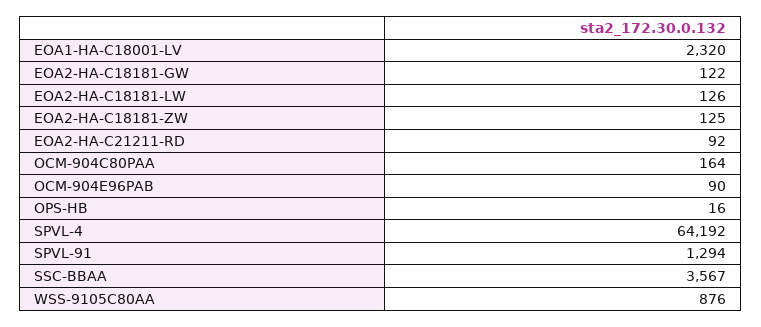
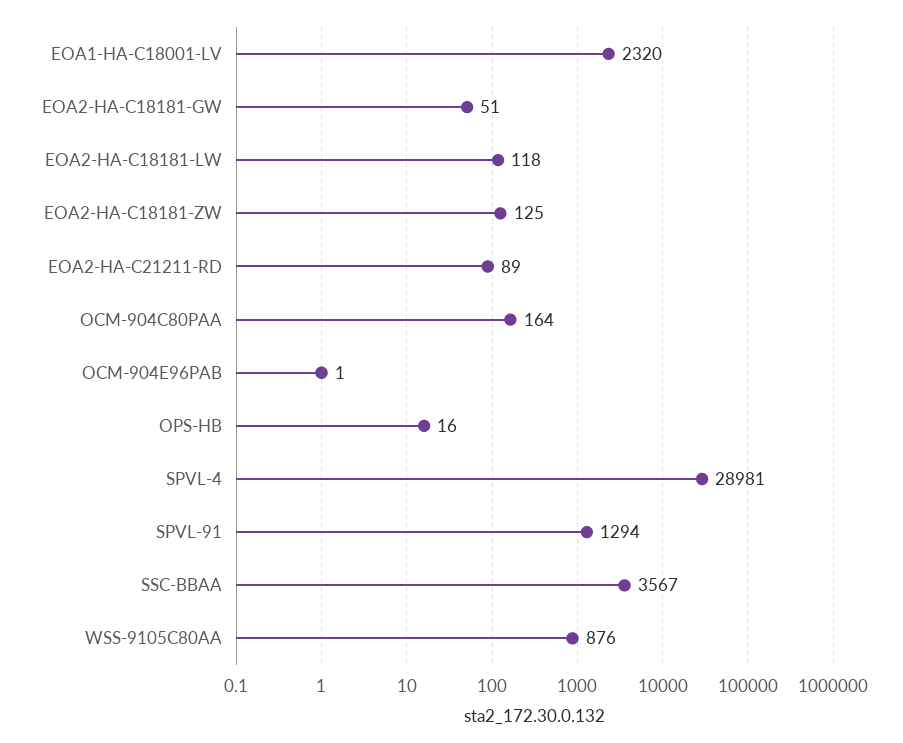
EOA2-HA-C18181-GW: 122 -> 51
EOA2-HA-C18181-LW: 126 -> 118
EOA2-HA-C21211-RD: 92 -> 89
OCM-904E96PAB: 90 -> 1
SPVL-4: 64192 -> 28981

